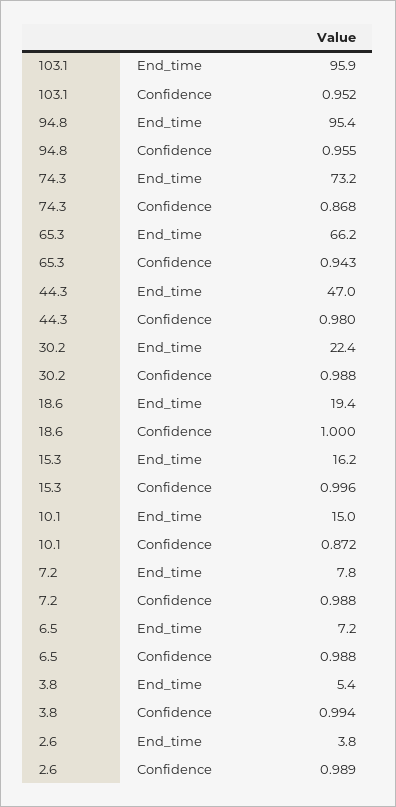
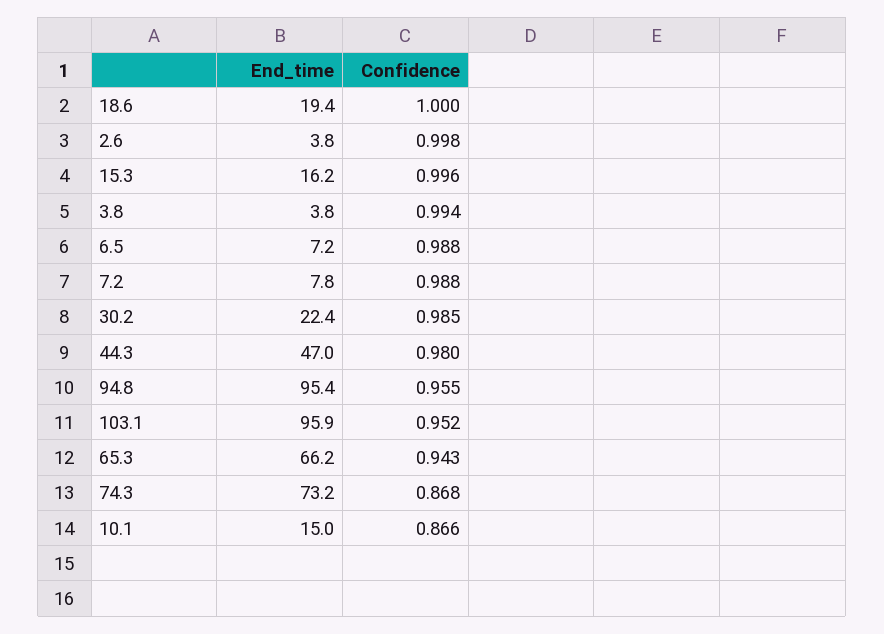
30.2, Confidence: 0.988 -> 0.985
10.1, Confidence: 0.872 -> 0.866
3.8, End_time: 5.4 -> 3.8
2.6, Confidence: 0.989 -> 0.998

